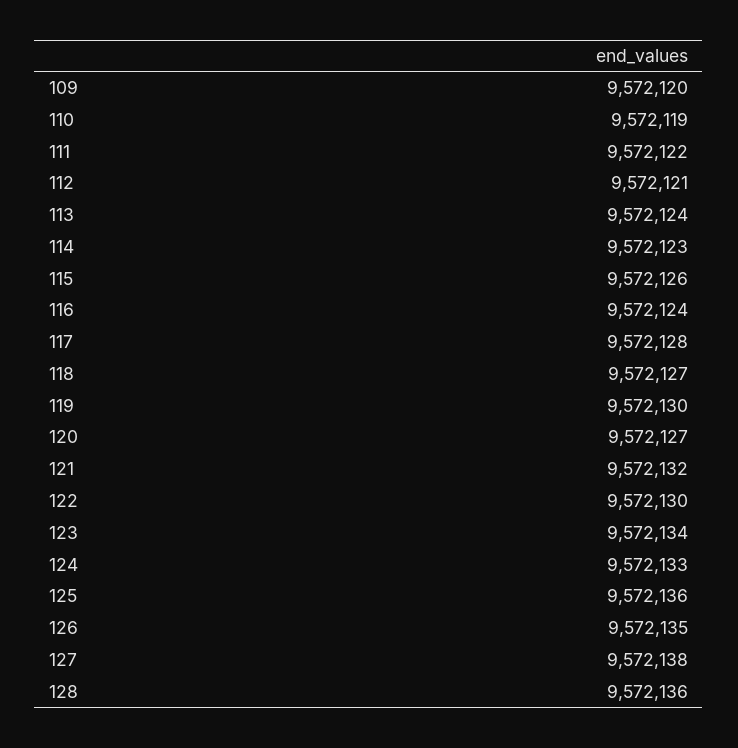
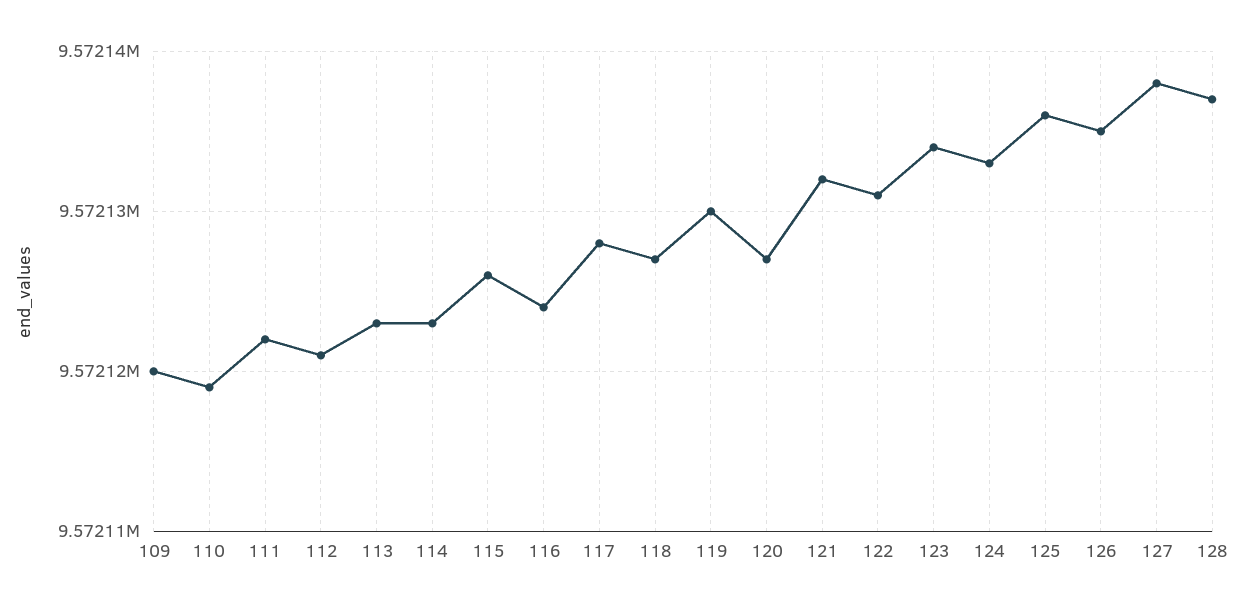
113: 9572124 -> 9572123
122: 9572130 -> 9572131
128: 9572136 -> 9572137

